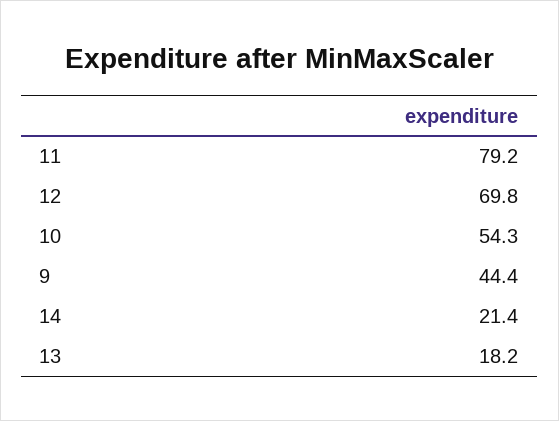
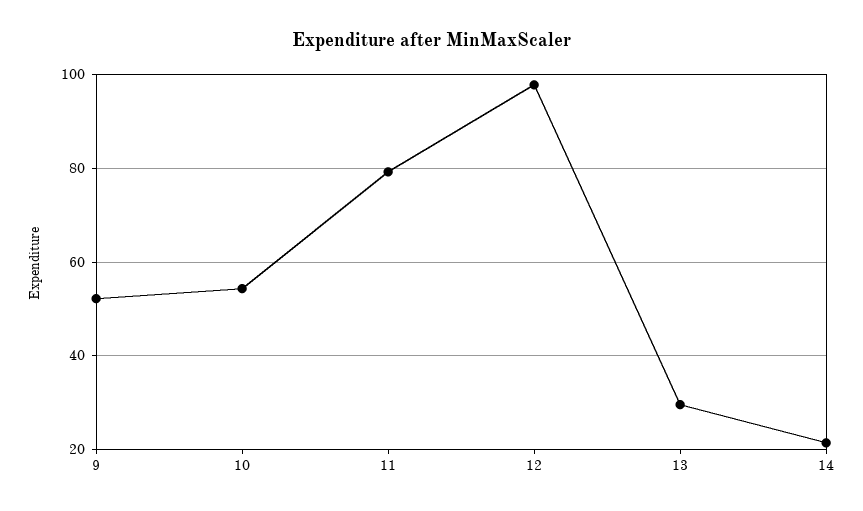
12: 69.8 -> 98
9: 44.4 -> 52
13: 18.2 -> 30

